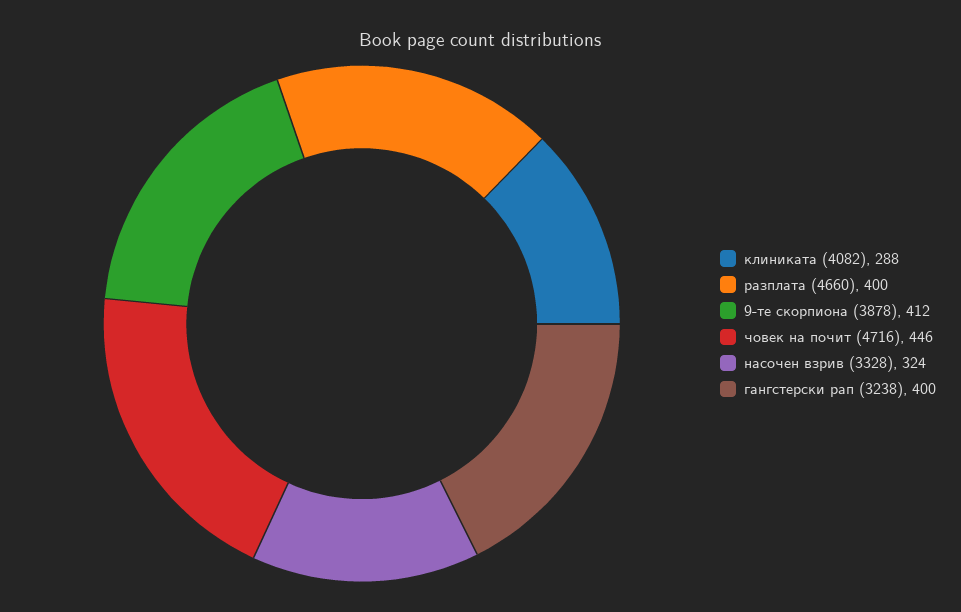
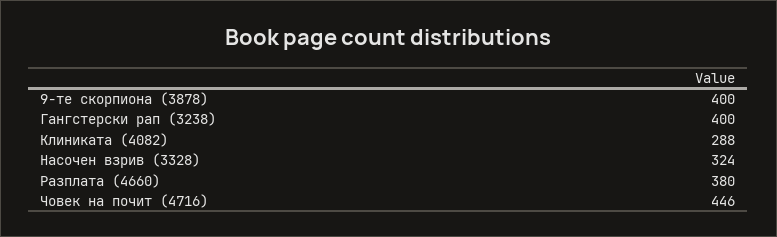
разплата (4660): 400 -> 380
9-те скорпиона (3878): 412 -> 400

